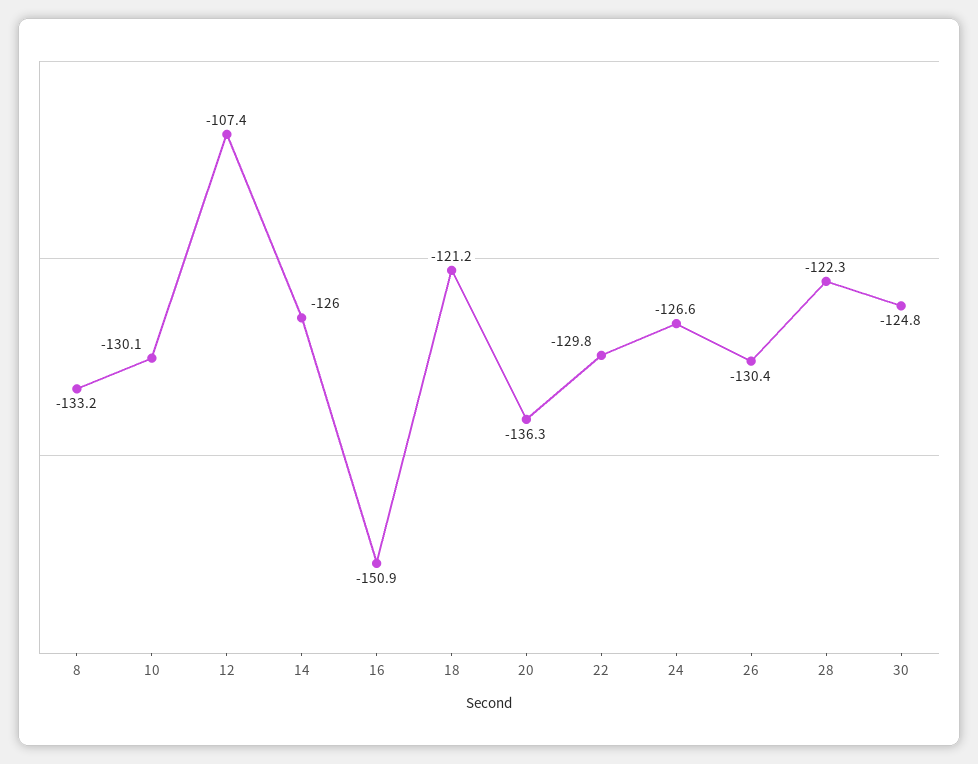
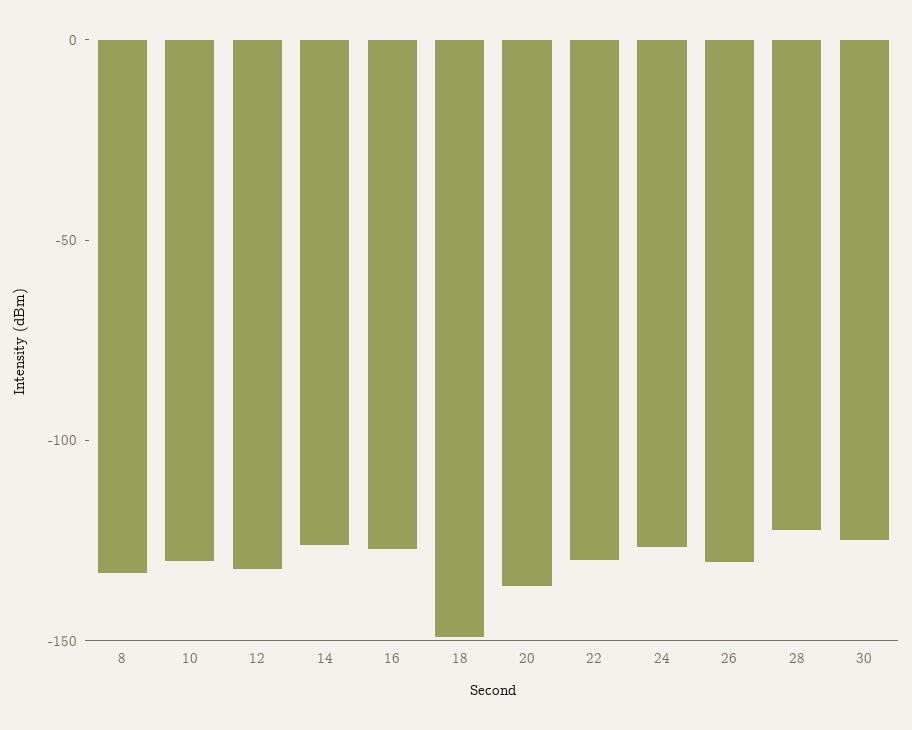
12: -107.4 -> -130
16: -150.9 -> -130
18: -121.2 -> -150

